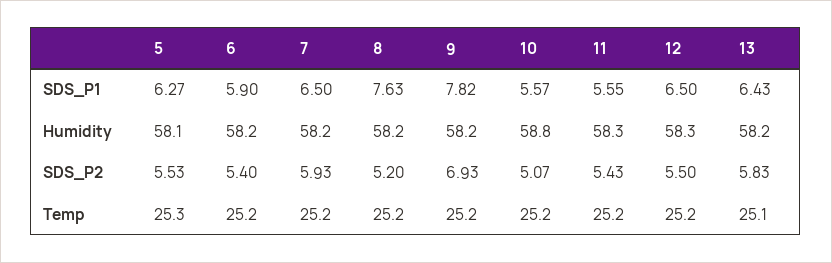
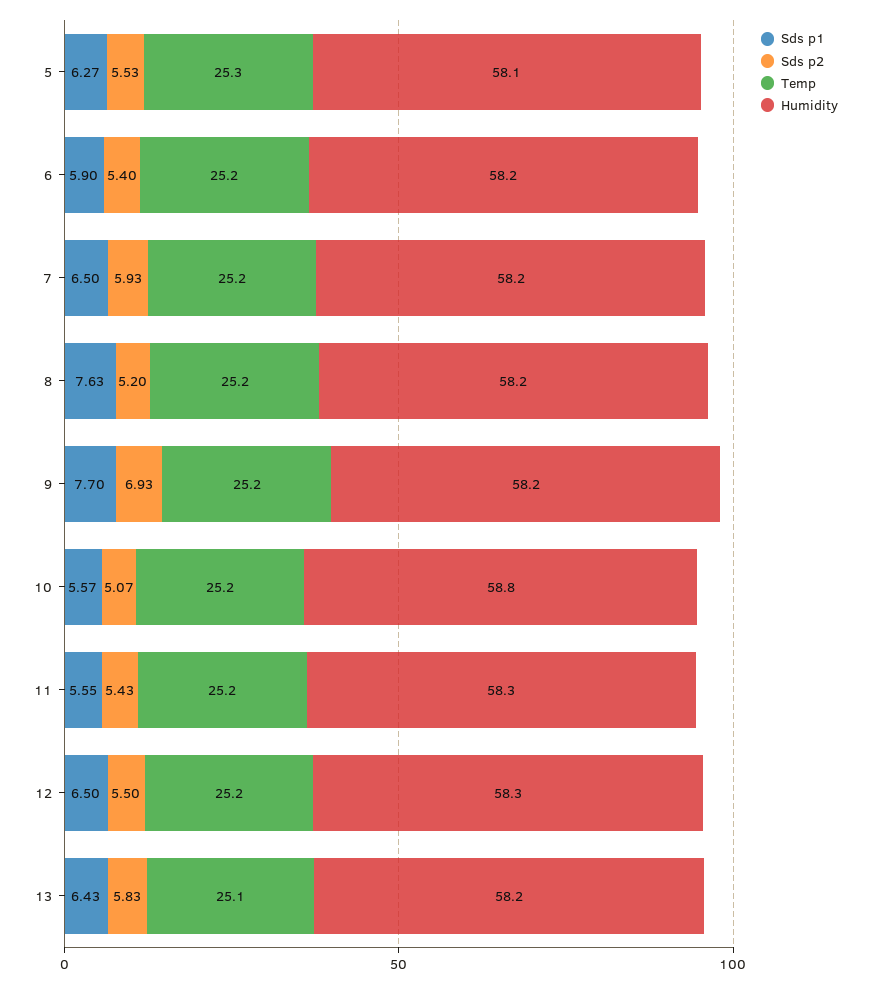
SDS_P1, 9: 7.82 -> 7.7

